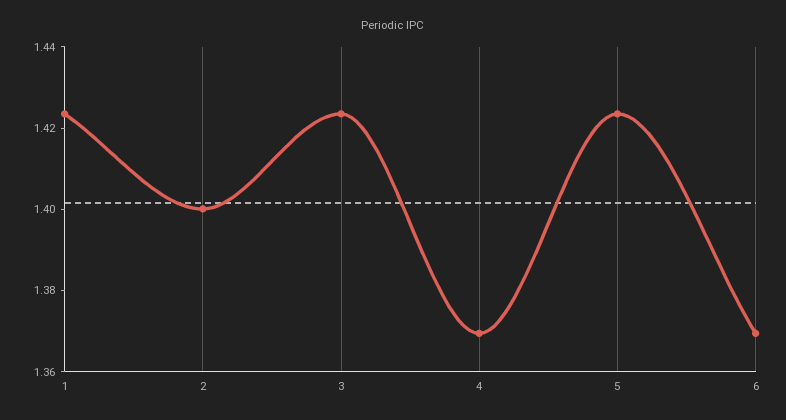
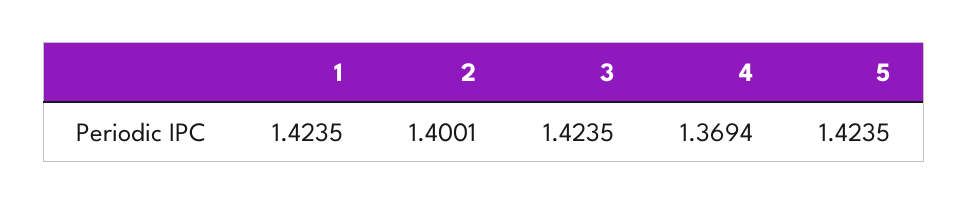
6: 1.37 -> none

